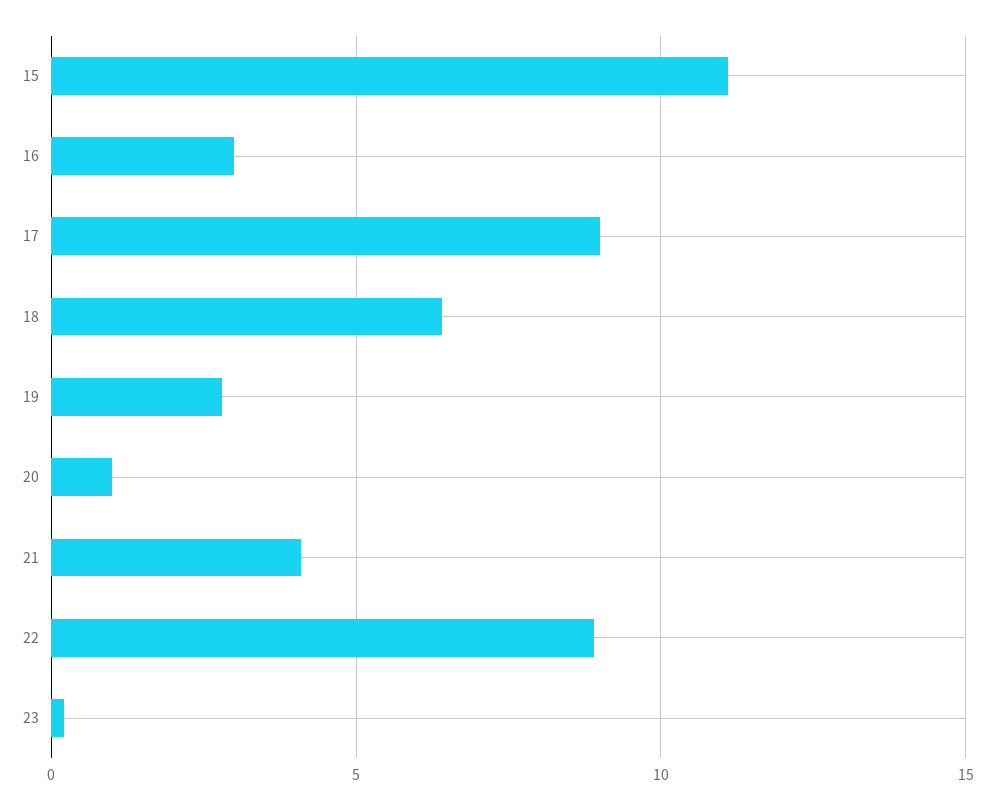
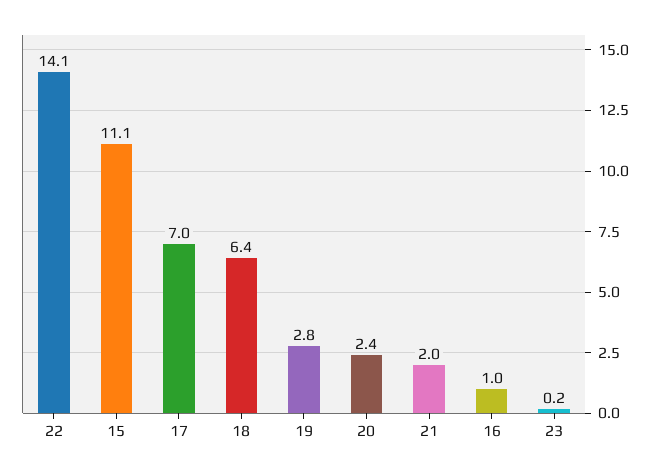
16: 3 -> 1
17: 9 -> 7
20: 1 -> 2.4
21: 4 -> 2
22: 9 -> 14.1

